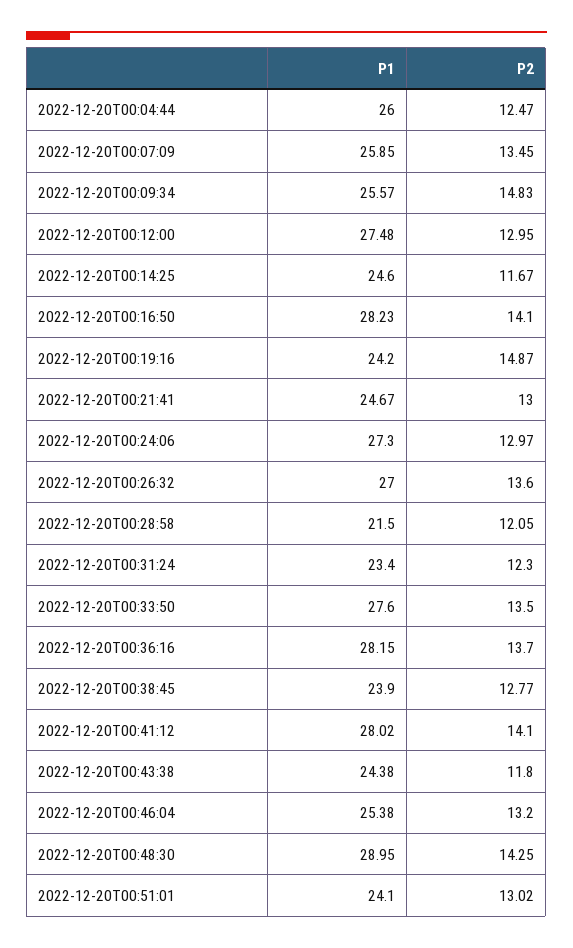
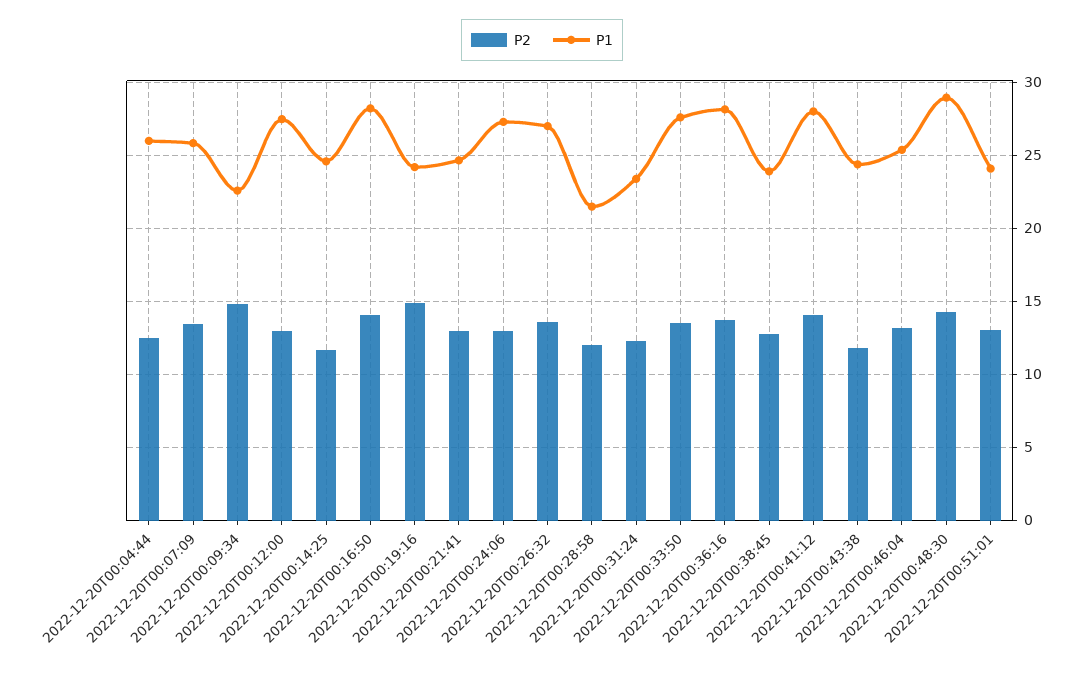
P1, 2022-12-20T00:09:34: 25.57 -> 22.5

